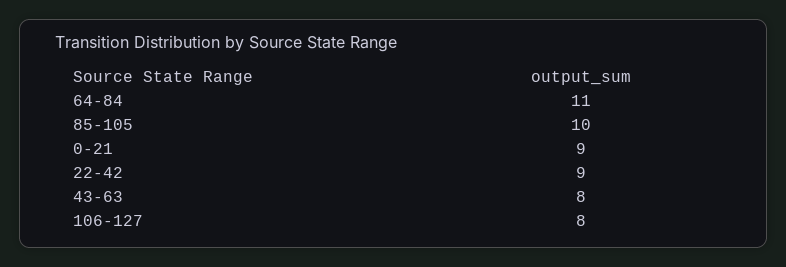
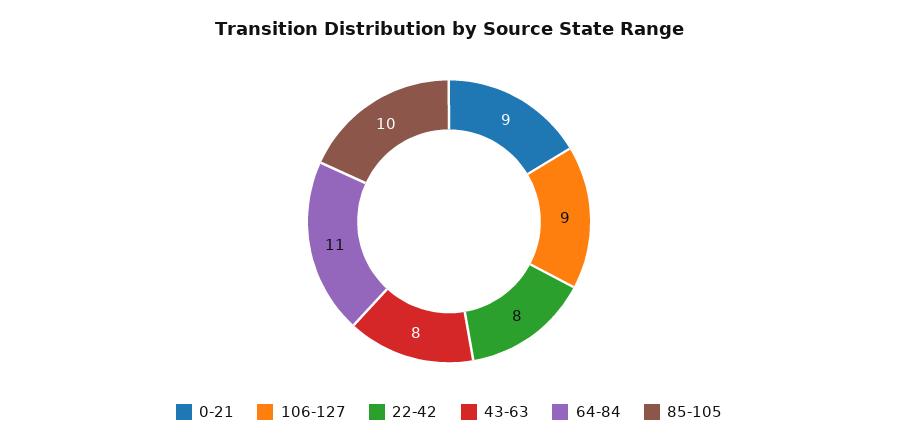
22-42: 9 -> 8
106-127: 8 -> 9

